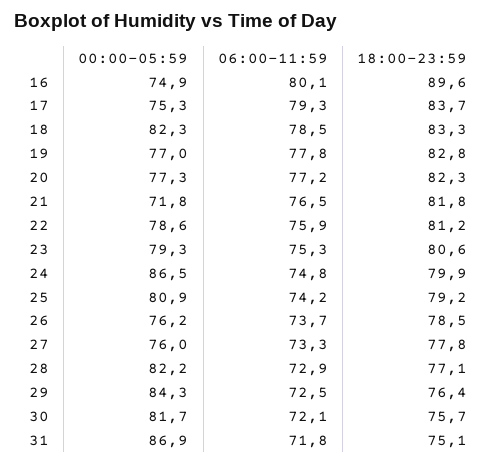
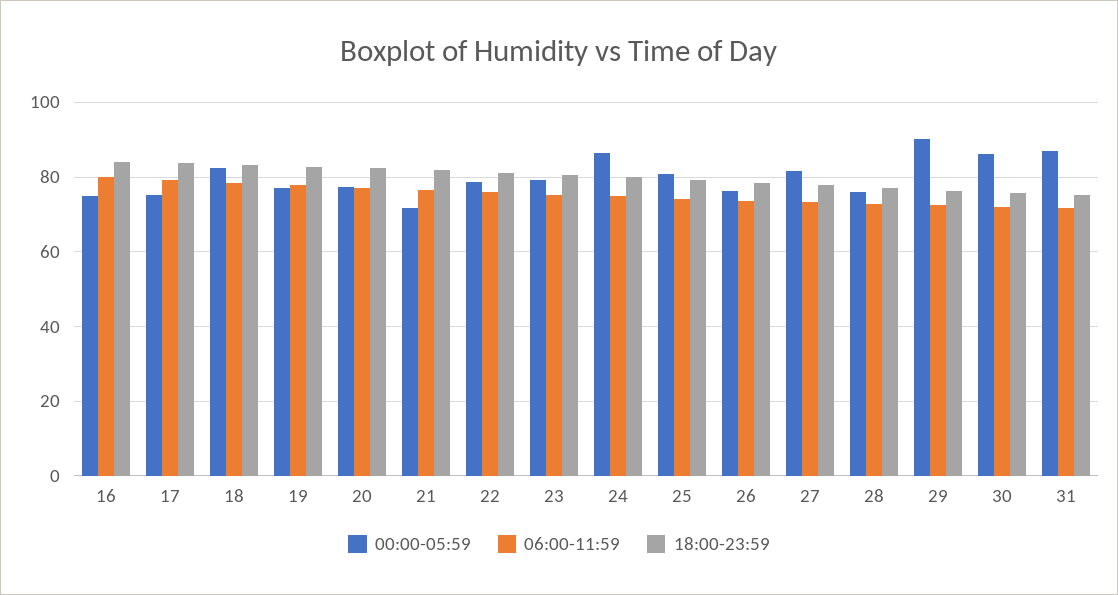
18:00-23:59, 16: 89.6 -> 84
00:00-05:59, 27: 76 -> 82
00:00-05:59, 28: 82.2 -> 76
00:00-05:59, 29: 84.3 -> 90
00:00-05:59, 30: 81.7 -> 86

